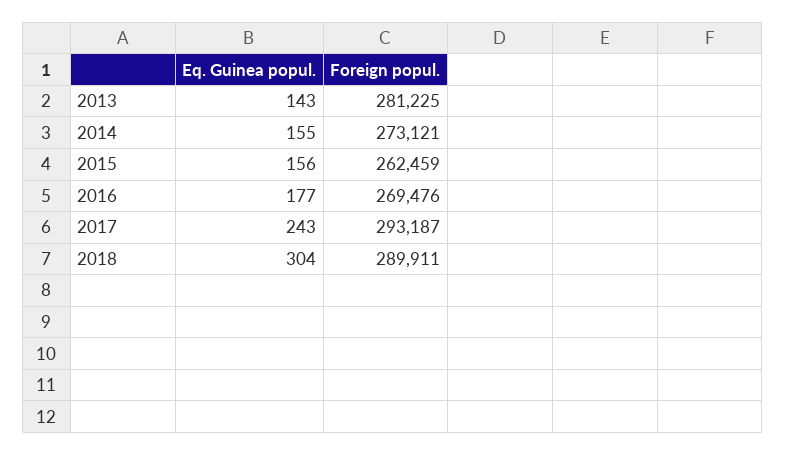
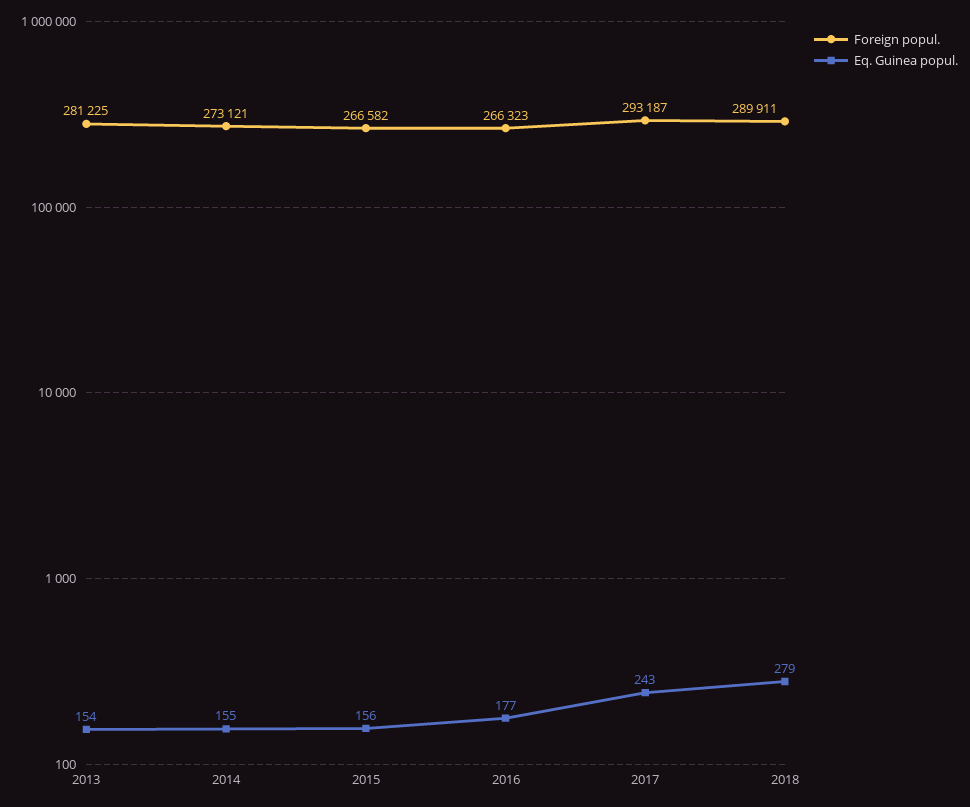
Eq. Guinea popul., 2013: 143 -> 154
Foreign popul., 2015: 262459 -> 266582
Foreign popul., 2016: 269476 -> 266323
Eq. Guinea popul., 2018: 304 -> 279

